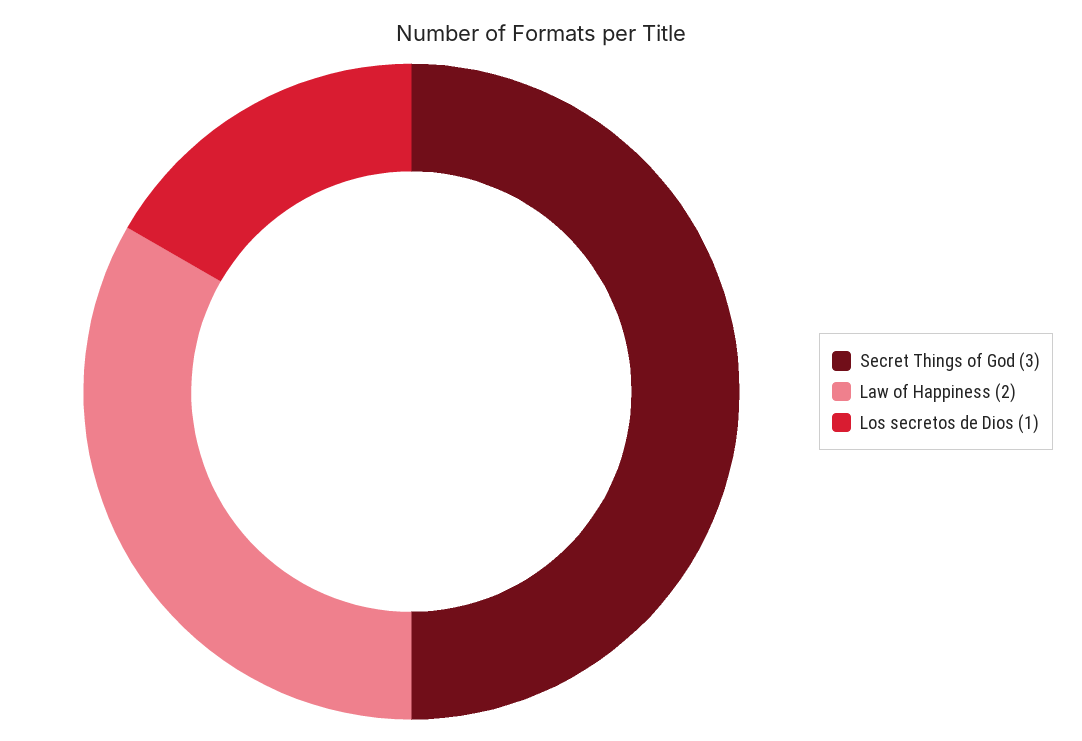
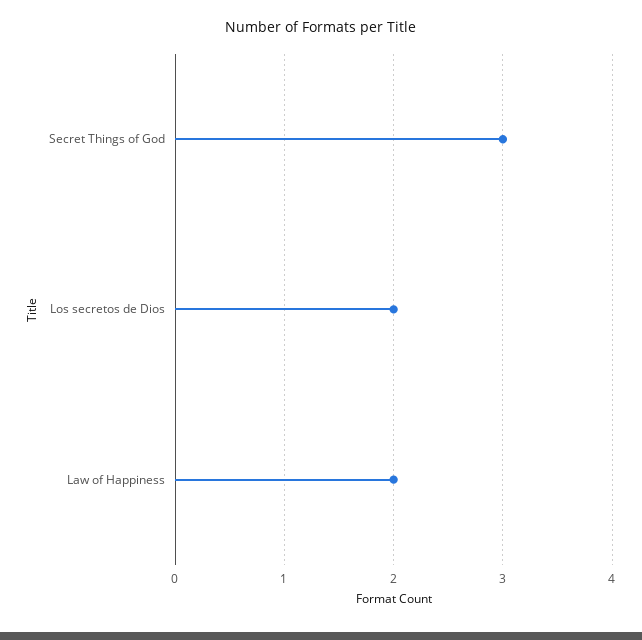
Los secretos de Dios: 1 -> 2

